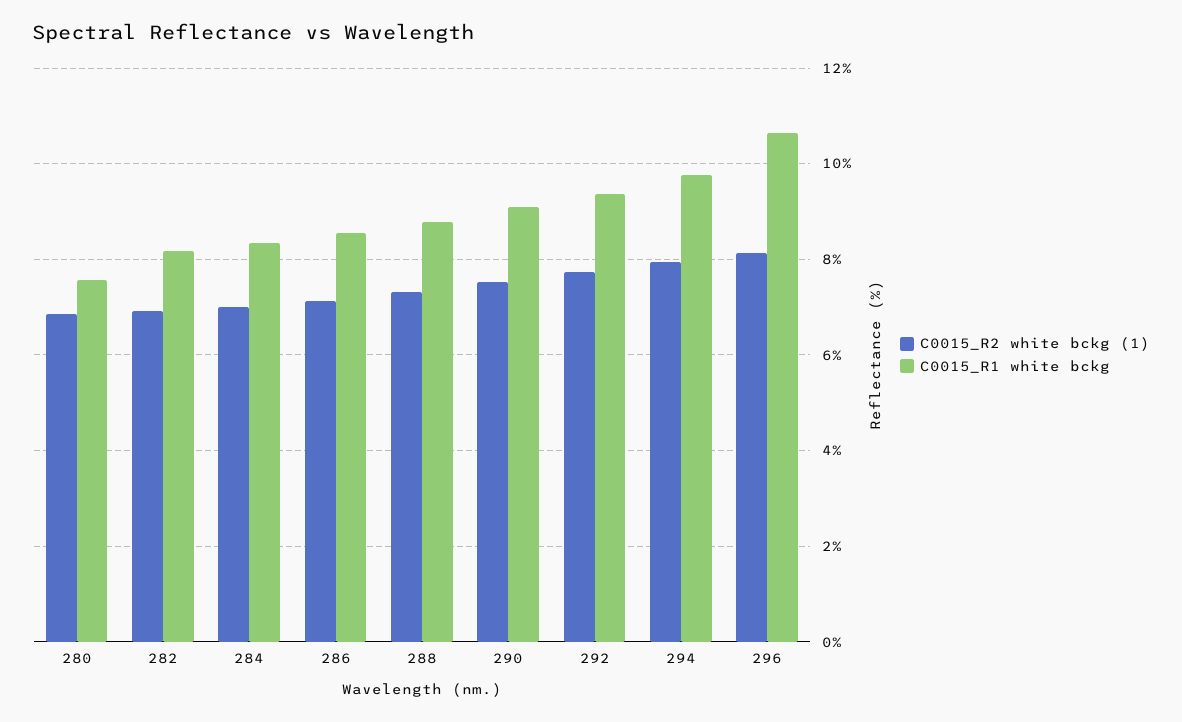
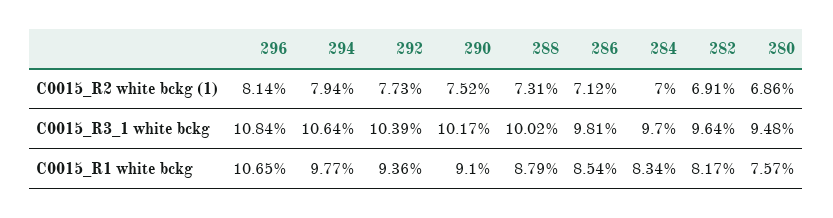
C0015_R3_1 white bckg, 296: none -> 10.84
C0015_R3_1 white bckg, 294: none -> 10.64
C0015_R3_1 white bckg, 292: none -> 10.39
C0015_R3_1 white bckg, 290: none -> 10.17
C0015_R3_1 white bckg, 288: none -> 10.02
C0015_R3_1 white bckg, 286: none -> 9.81
C0015_R3_1 white bckg, 284: none -> 9.7
C0015_R3_1 white bckg, 282: none -> 9.64
C0015_R3_1 white bckg, 280: none -> 9.48

